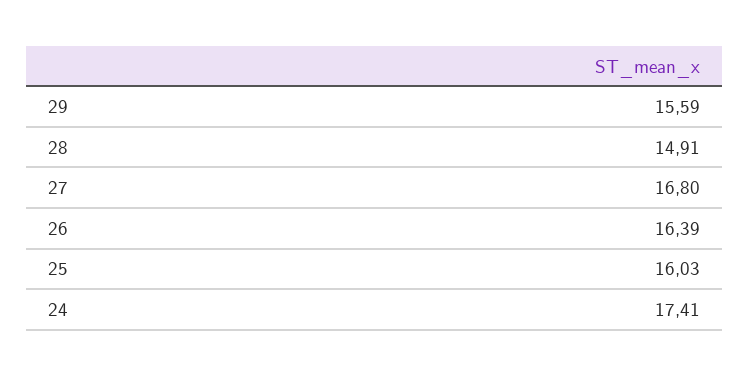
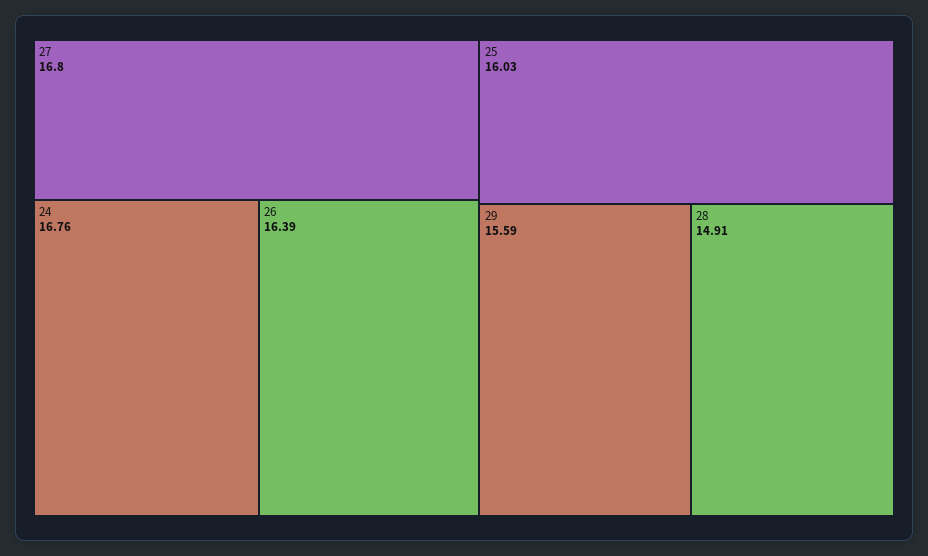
24: 17.41 -> 16.76

